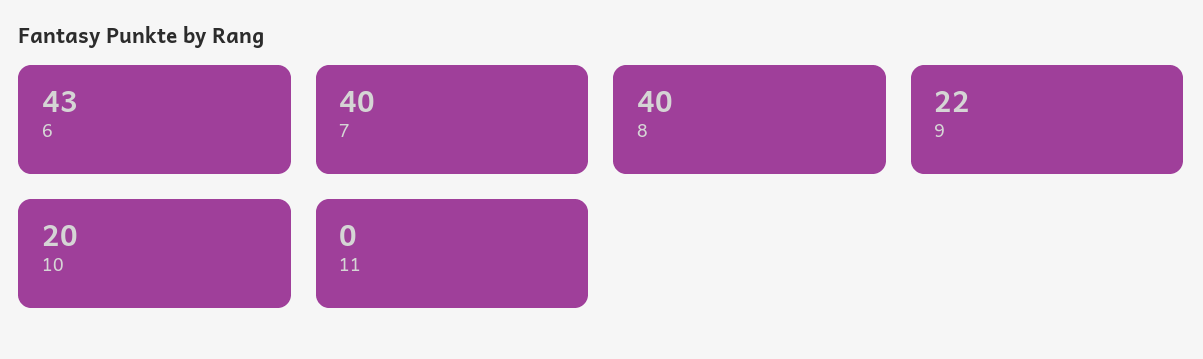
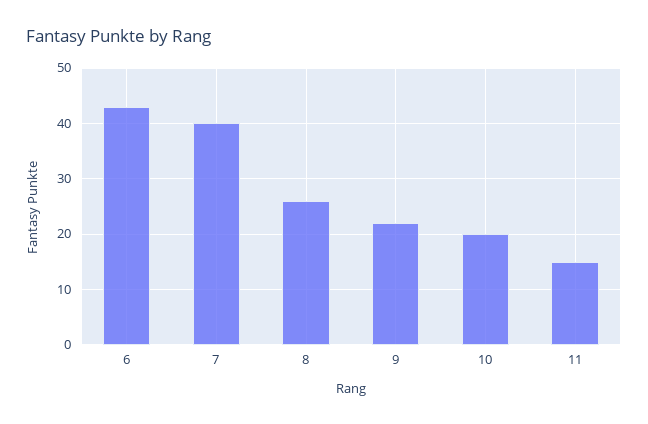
8: 40 -> 25
11: 0 -> 15

